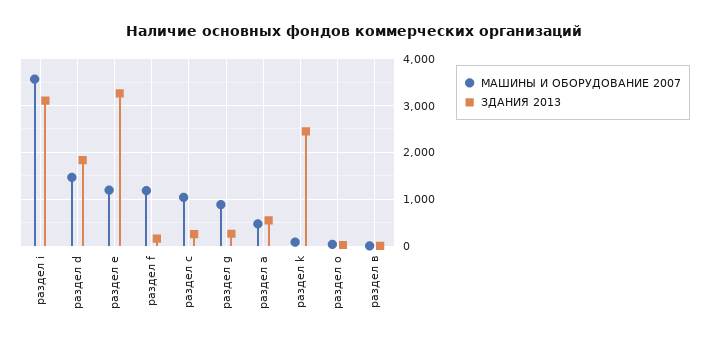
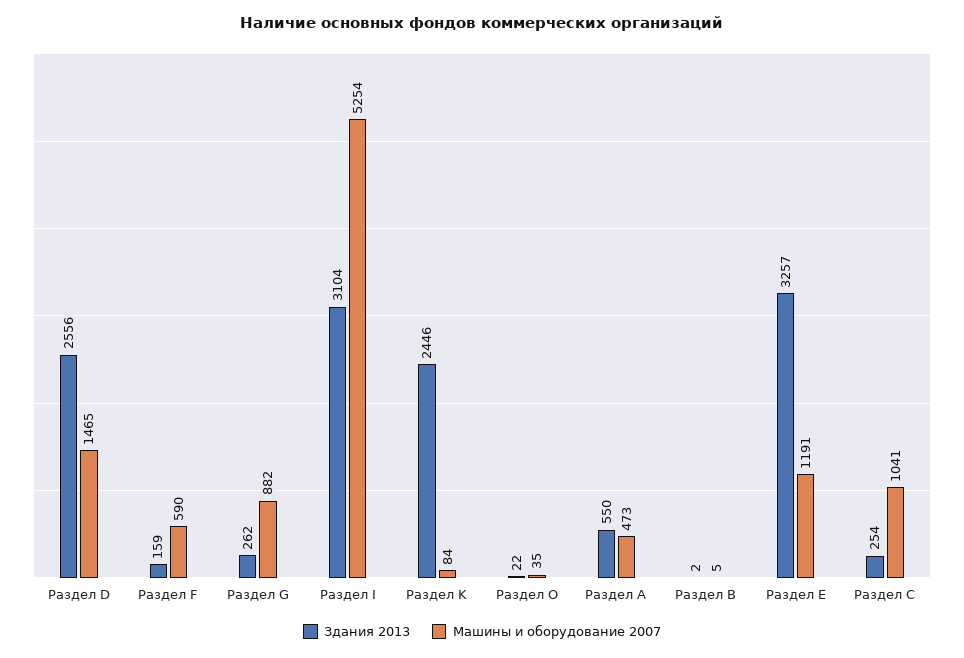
МАШИНЫ И ОБОРУДОВАНИЕ 2007, раздел i: 3600 -> 5254
ЗДАНИЯ 2013, раздел d: 1800 -> 2556
МАШИНЫ И ОБОРУДОВАНИЕ 2007, раздел f: 1200 -> 590

